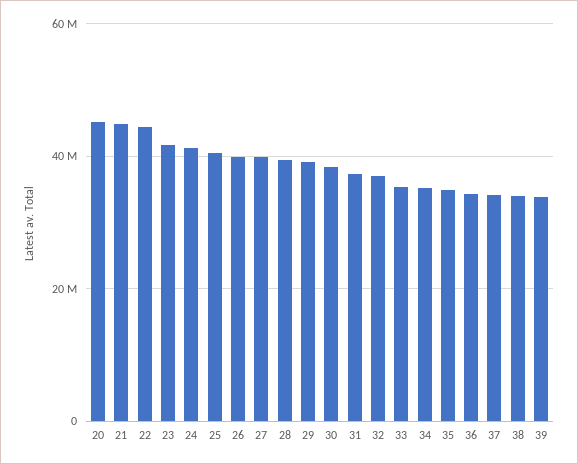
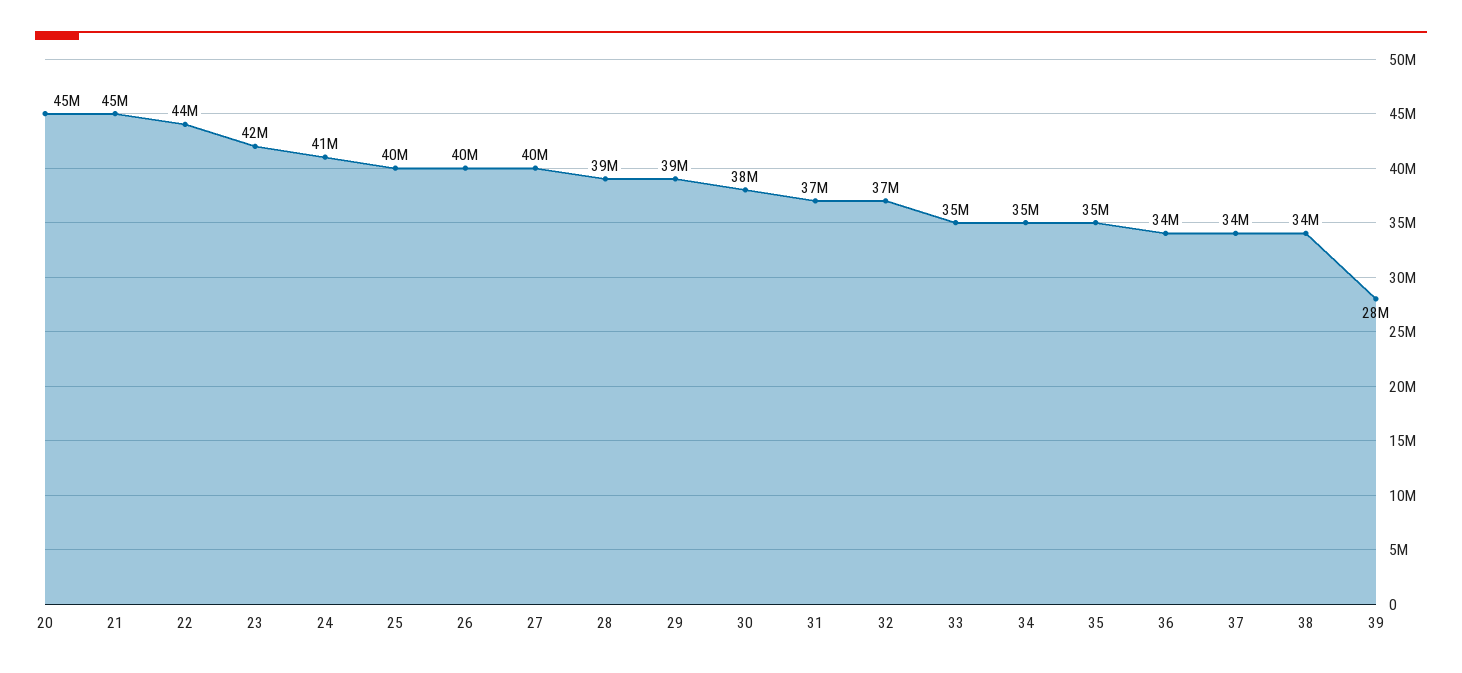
39: 34000000 -> 28000000

